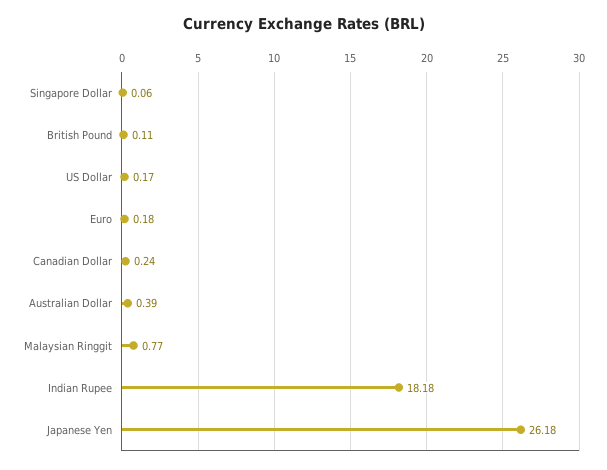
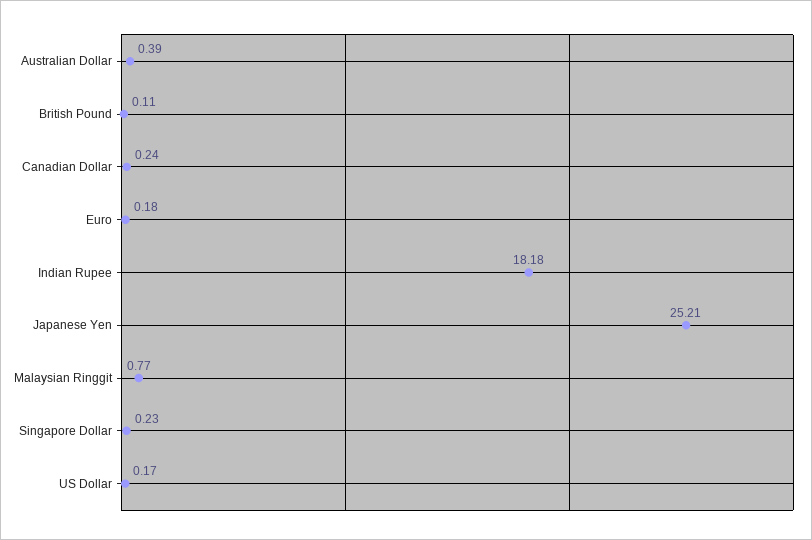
Singapore Dollar: 0.06 -> 0.23
Japanese Yen: 26.18 -> 25.21

